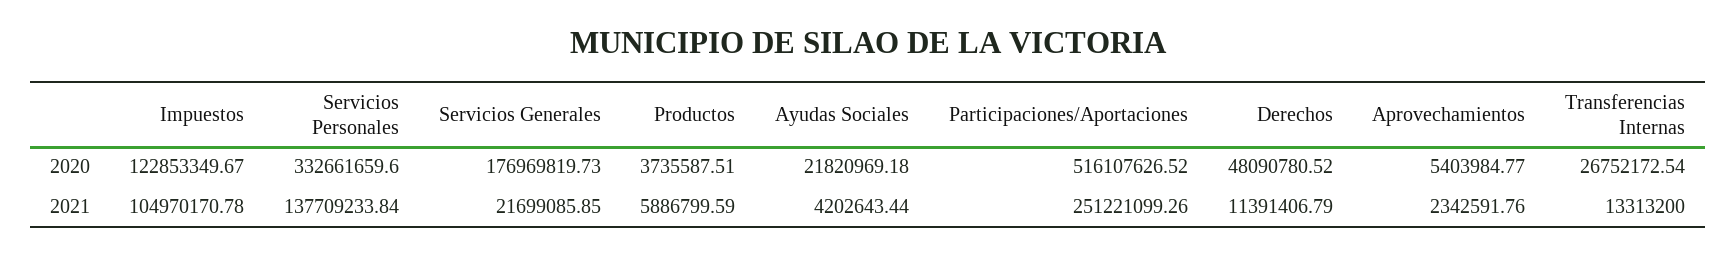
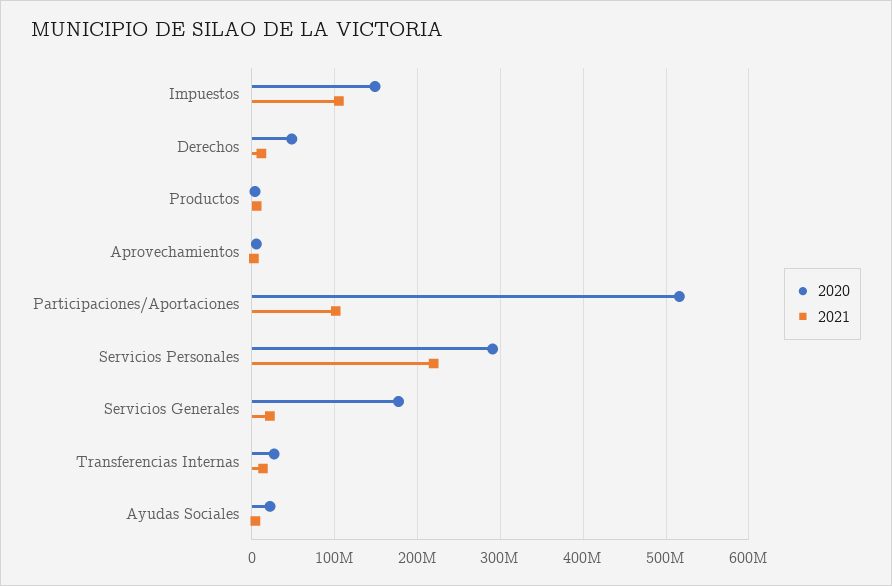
2020, Impuestos: 122853349.67 -> 150000000
2020, Servicios Personales: 332661659.6 -> 290000000
2021, Servicios Personales: 137709233.84 -> 220000000
2021, Participaciones/Aportaciones: 251221099.26 -> 100000000

